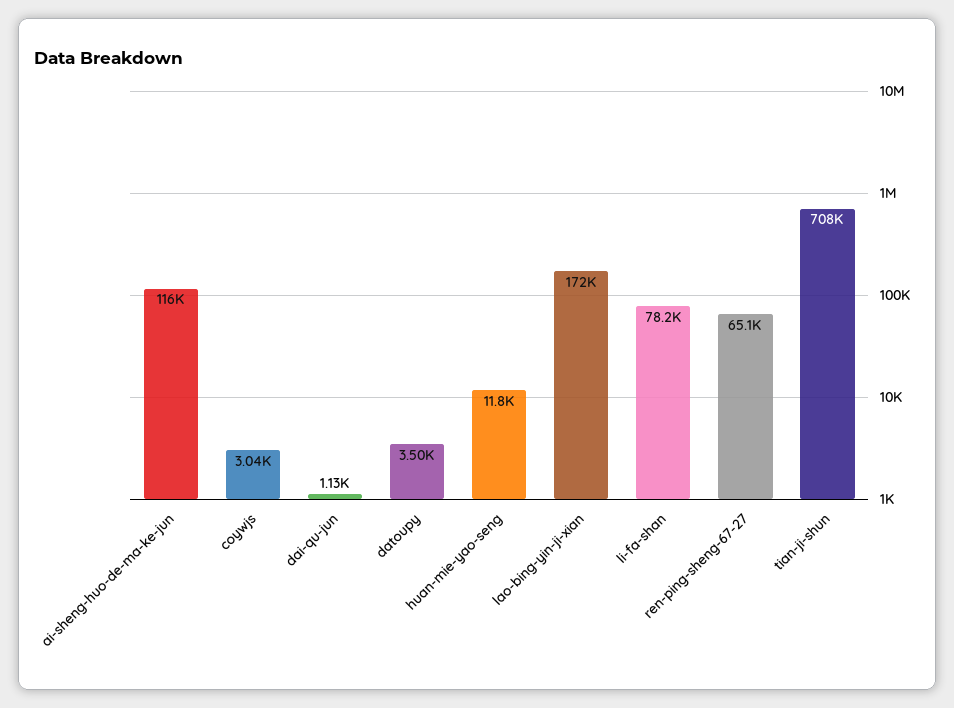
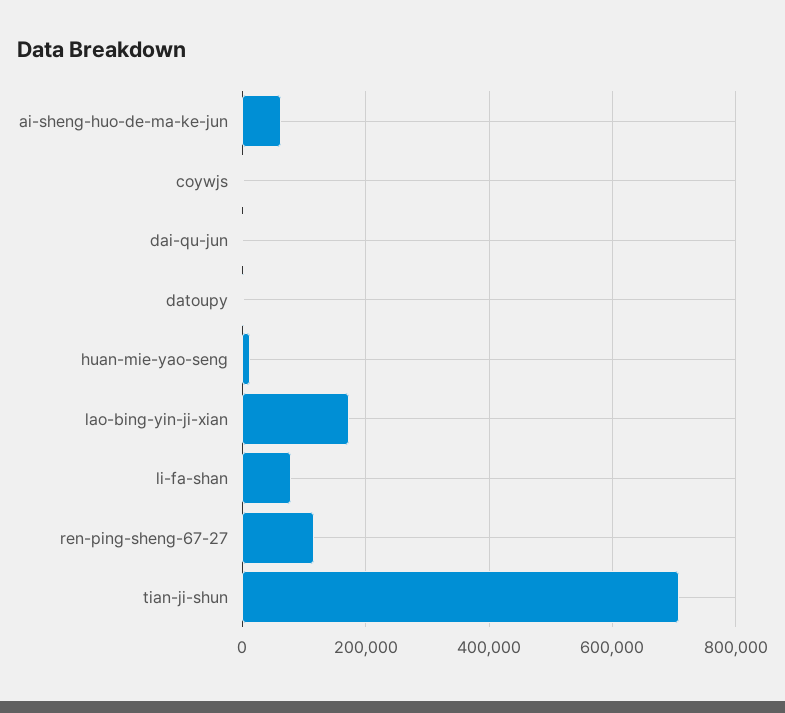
ai-sheng-huo-de-ma-ke-jun: 116000 -> 60000
ren-ping-sheng-67-27: 65100 -> 120000

